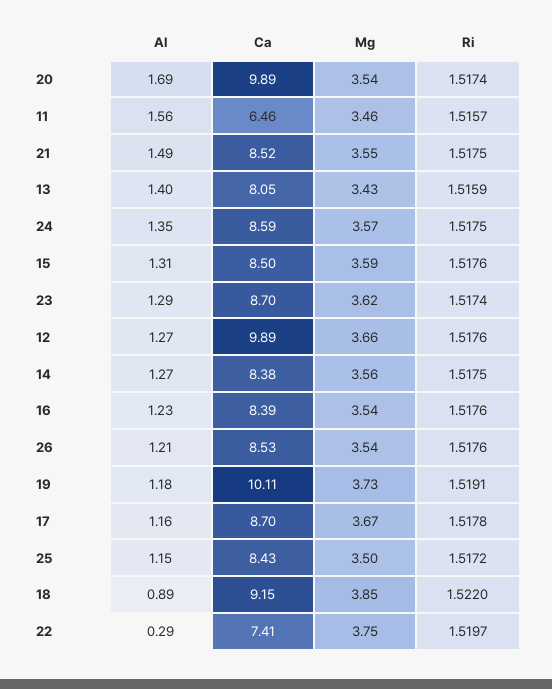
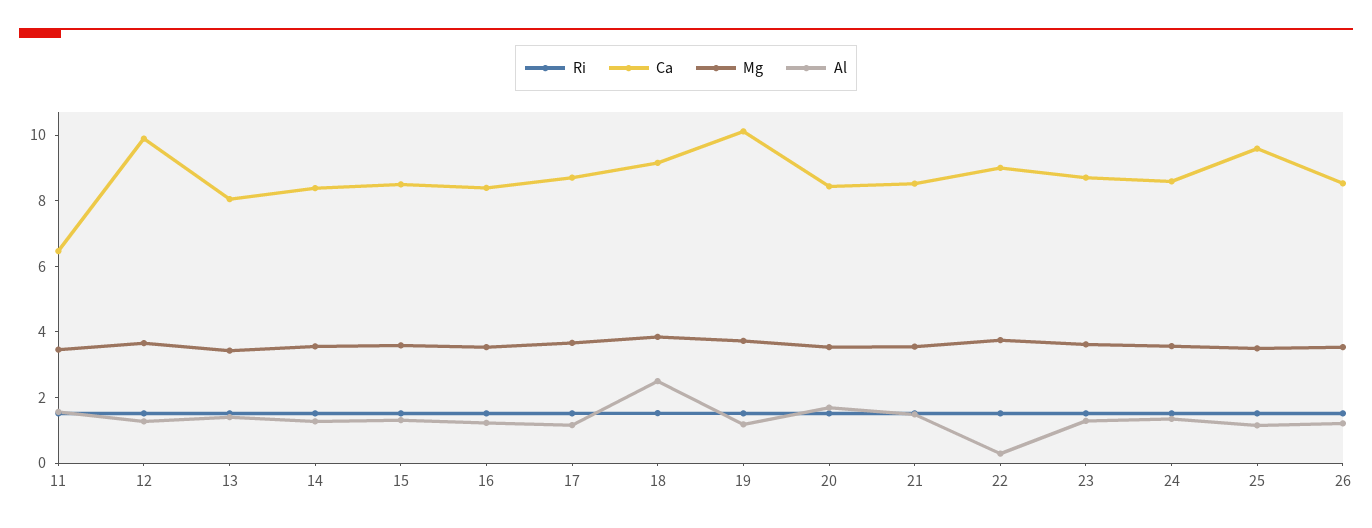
Ca, 20: 9.89 -> 8.5
Ca, 25: 8.43 -> 9.5
Al, 18: 0.89 -> 2.5
Ca, 22: 7.41 -> 9

